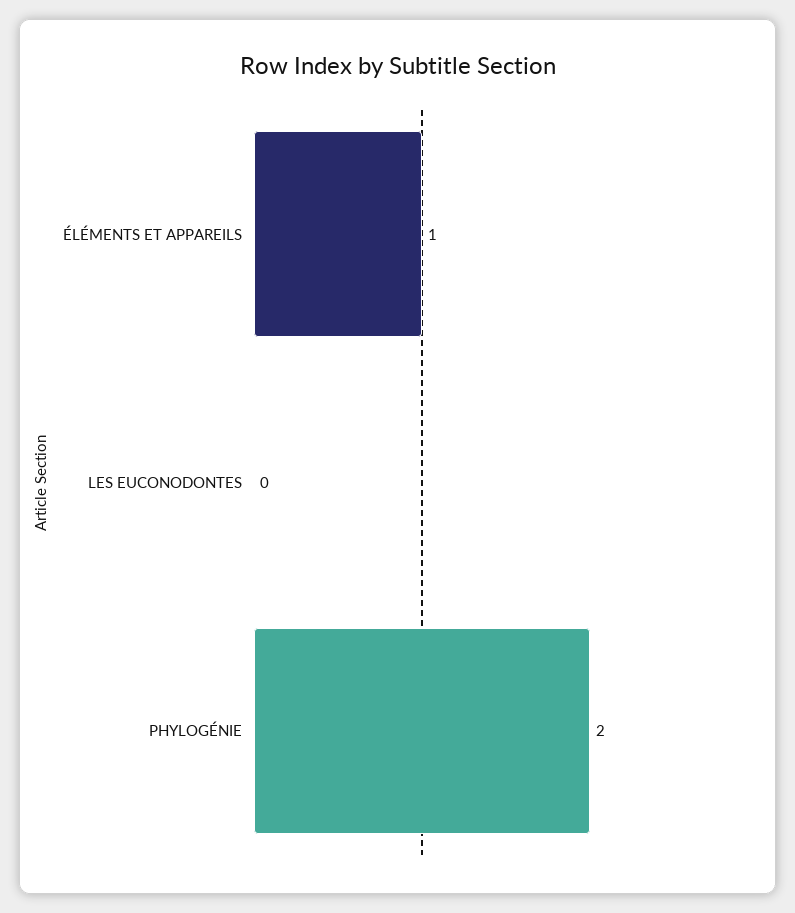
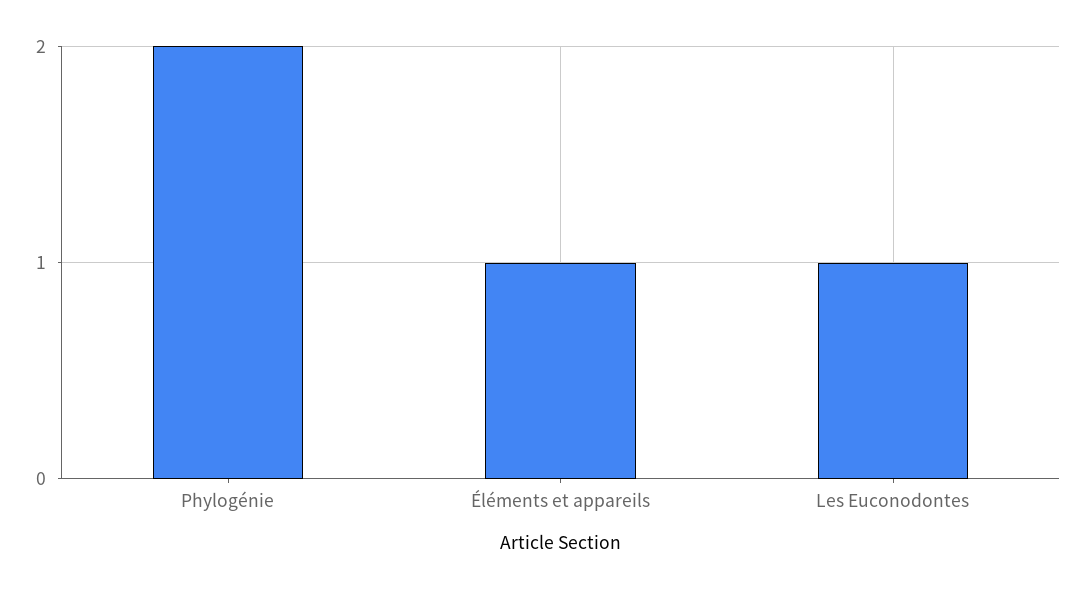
LES EUCONODONTES: 0 -> 1

